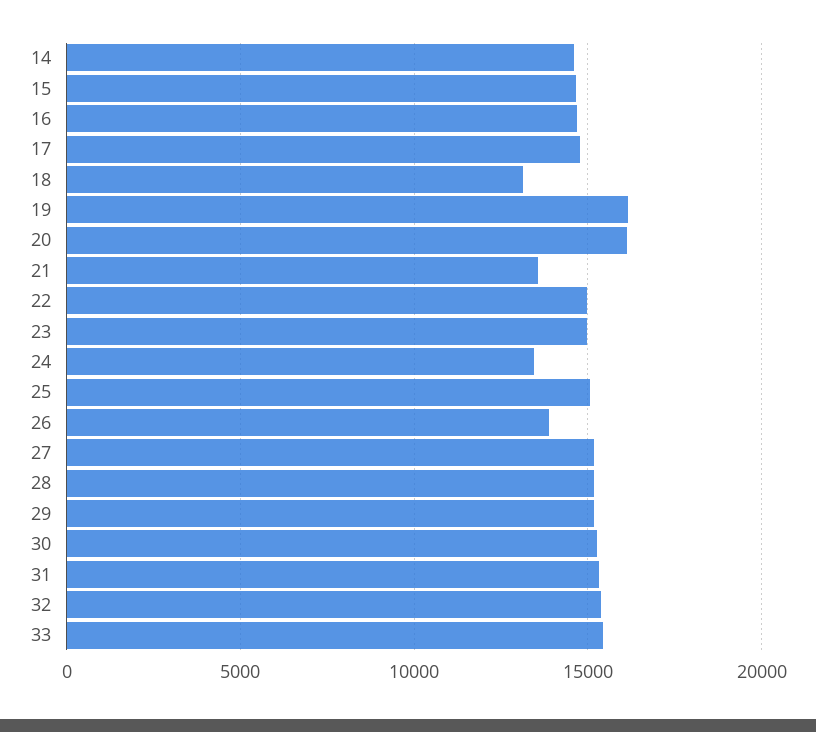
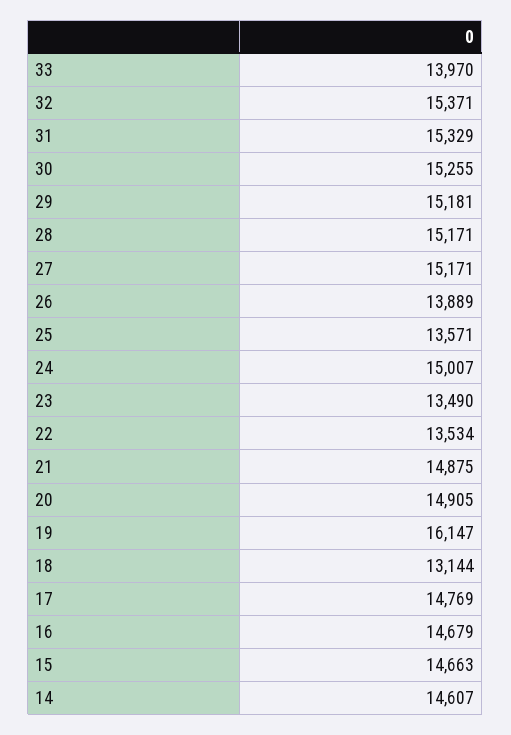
20: 16000 -> 14905
21: 13500 -> 14875
22: 15000 -> 13534
23: 15000 -> 13490
24: 13500 -> 15007
25: 15000 -> 13571
33: 15500 -> 13970

